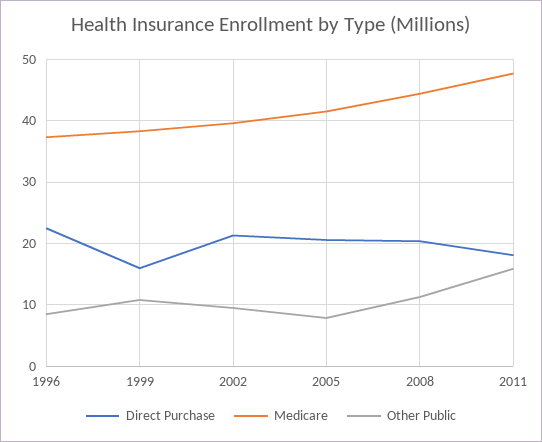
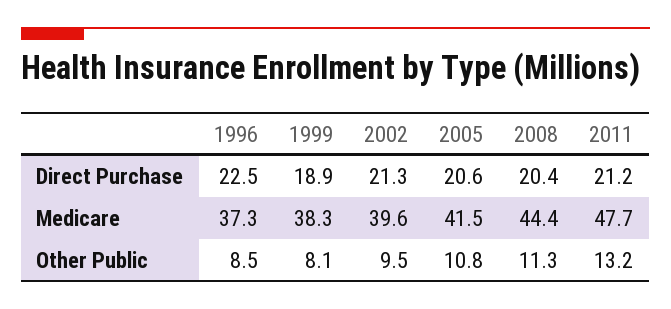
Direct Purchase, 1999: 16 -> 18.9
Other Public, 1999: 11 -> 8.1
Other Public, 2005: 8 -> 10.8
Direct Purchase, 2011: 18 -> 21.2
Other Public, 2011: 16 -> 13.2

